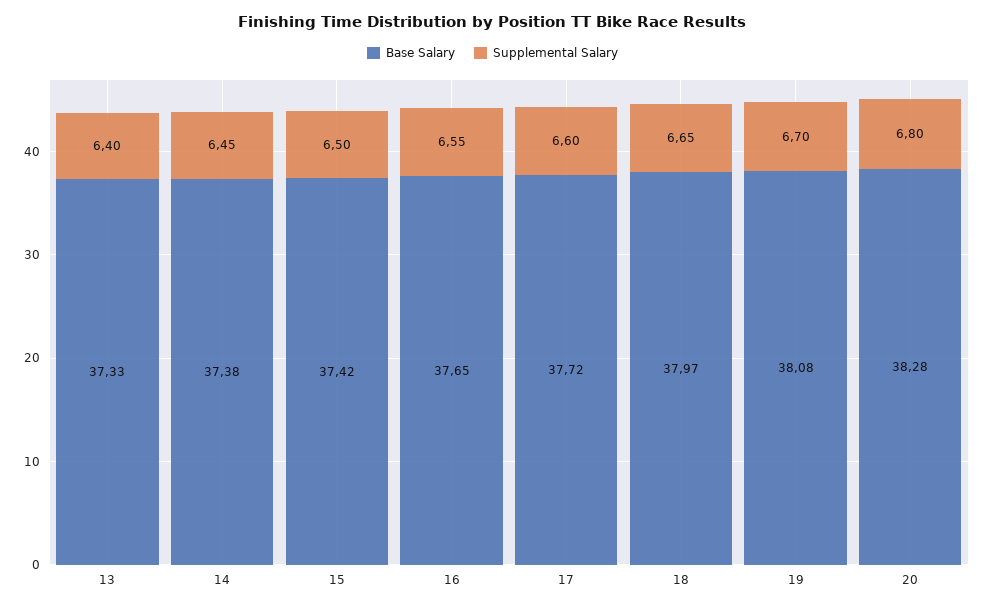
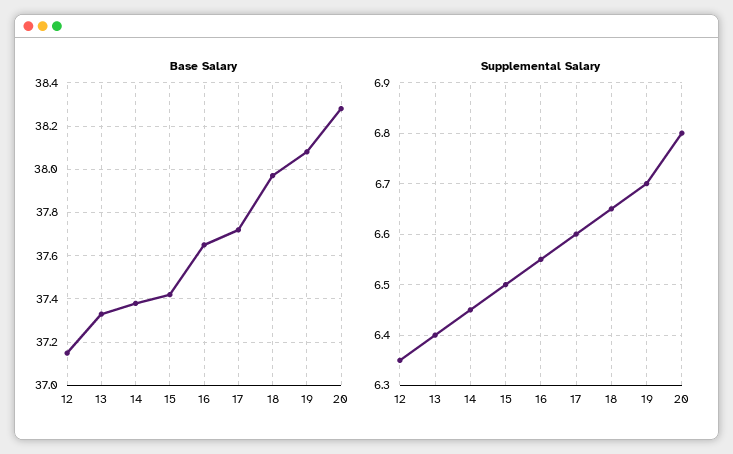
Base Salary, 12: none -> 37.15
Supplemental Salary, 12: none -> 6.35

